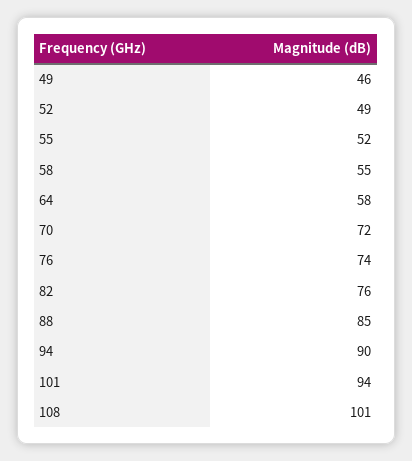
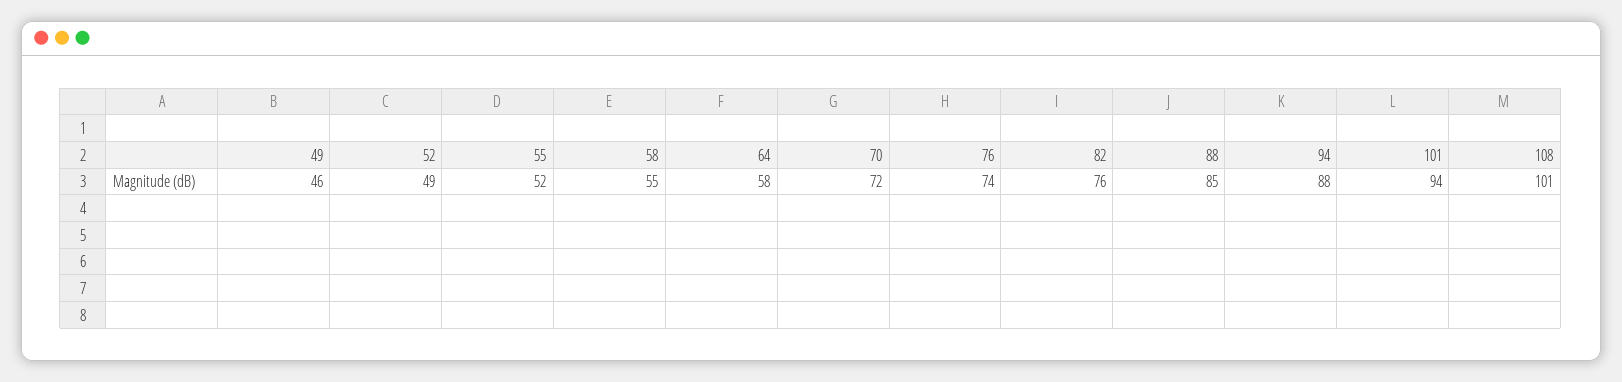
94: 90 -> 88

